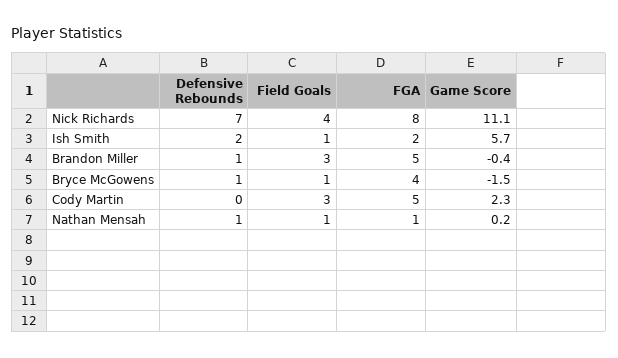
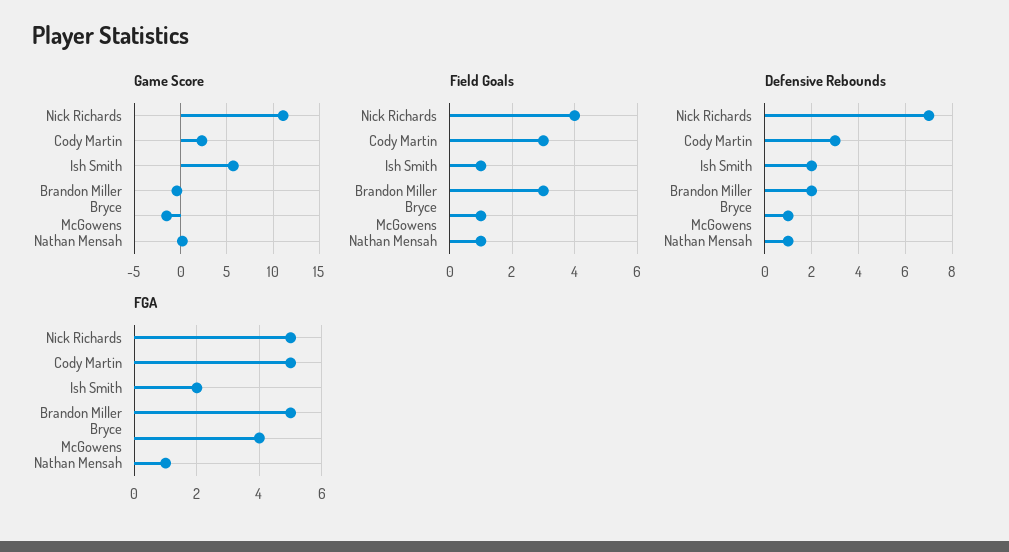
FGA, Nick Richards: 8 -> 5
Defensive Rebounds, Brandon Miller: 1 -> 2
Defensive Rebounds, Cody Martin: 0 -> 3

